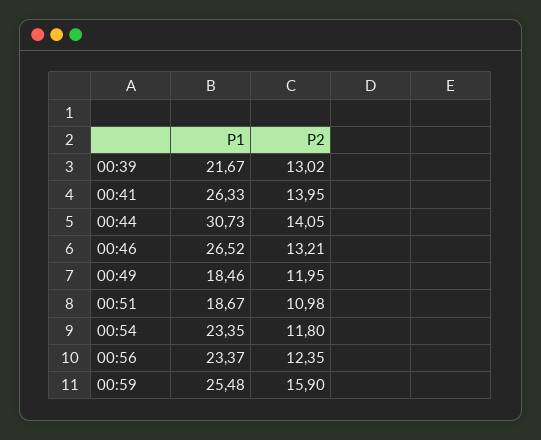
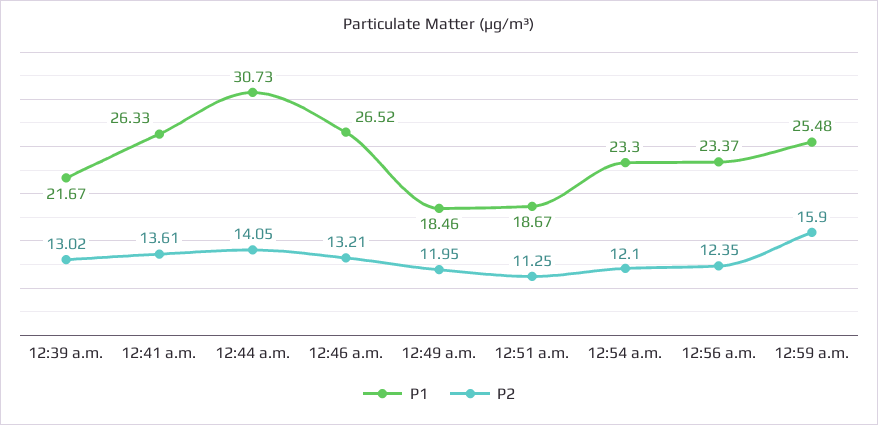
P2, 00:41: 13.95 -> 13.61
P2, 00:51: 10.98 -> 11.25
P1, 00:54: 23.35 -> 23.3
P2, 00:54: 11.8 -> 12.1

